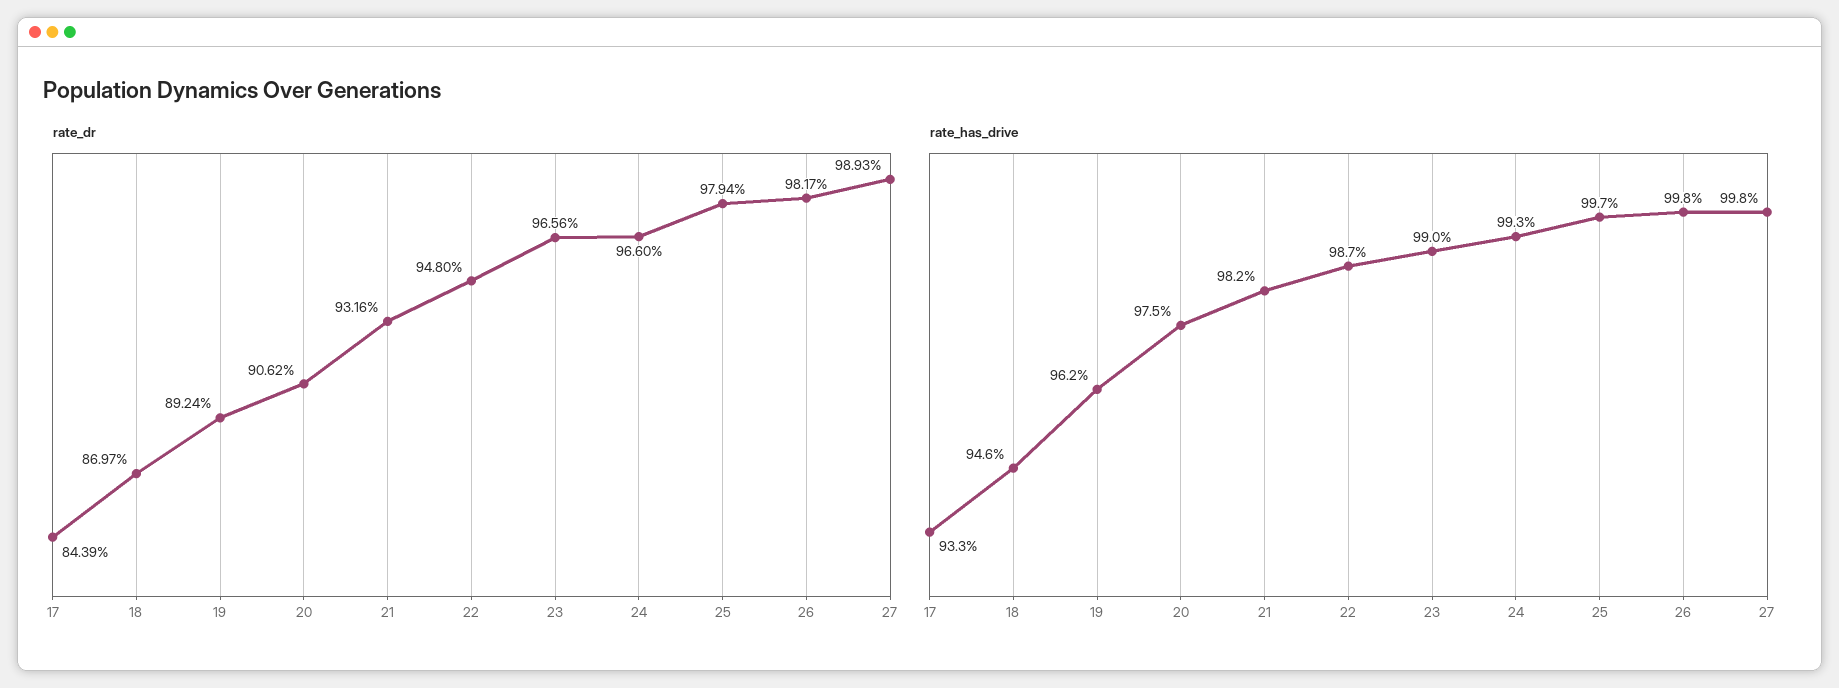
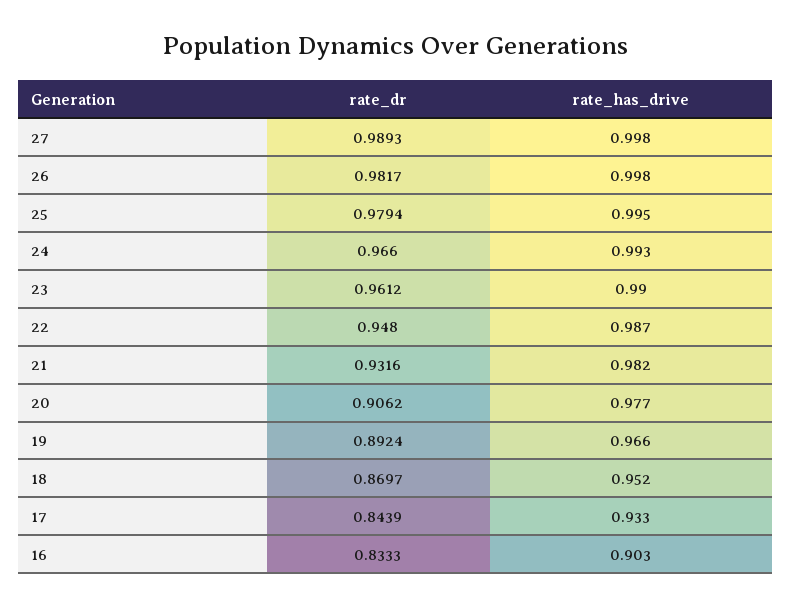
rate_dr, 23: 0.9656 -> 0.9612
rate_has_drive, 18: 0.946 -> 0.952
rate_has_drive, 19: 0.962 -> 0.966
rate_has_drive, 20: 0.975 -> 0.977
rate_has_drive, 25: 0.997 -> 0.995
rate_dr, 16: none -> 0.8333
rate_has_drive, 16: none -> 0.903

